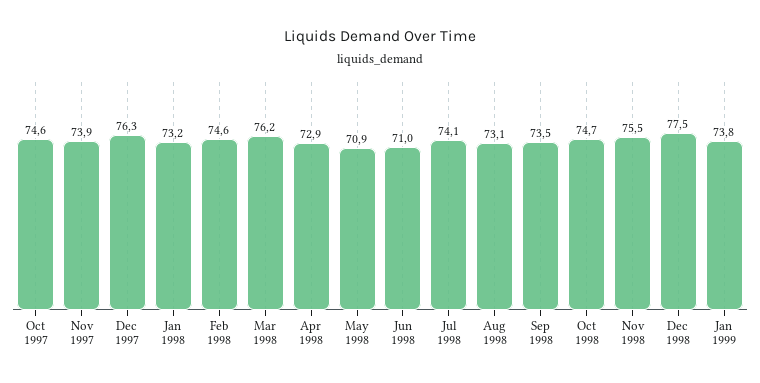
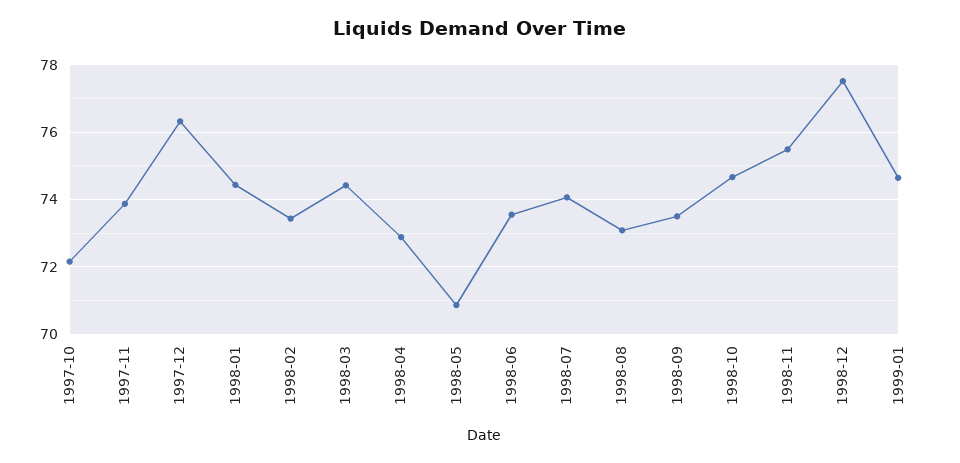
Oct 1997: 74.6 -> 72.2
Jan 1998: 73.2 -> 74.4
Feb 1998: 74.6 -> 73.4
Mar 1998: 76.2 -> 74.4
Jun 1998: 71 -> 73.6
Jan 1999: 73.8 -> 74.6

